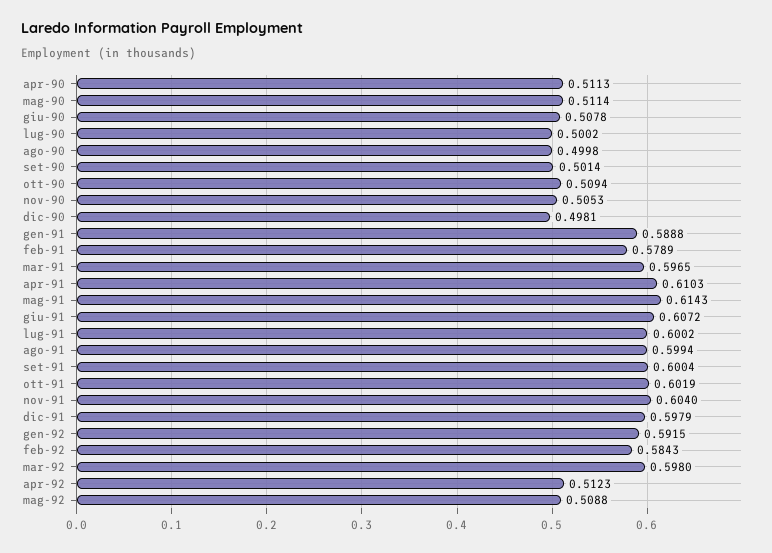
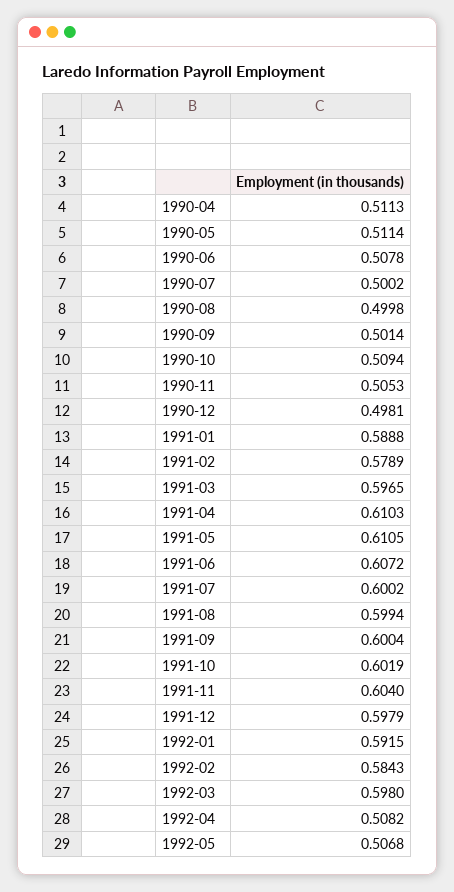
mag-91: 0.6143 -> 0.6105
apr-92: 0.5123 -> 0.5082
mag-92: 0.5088 -> 0.5068

